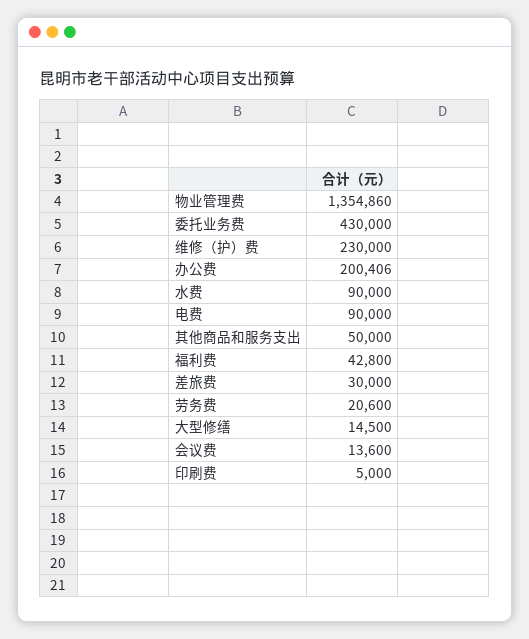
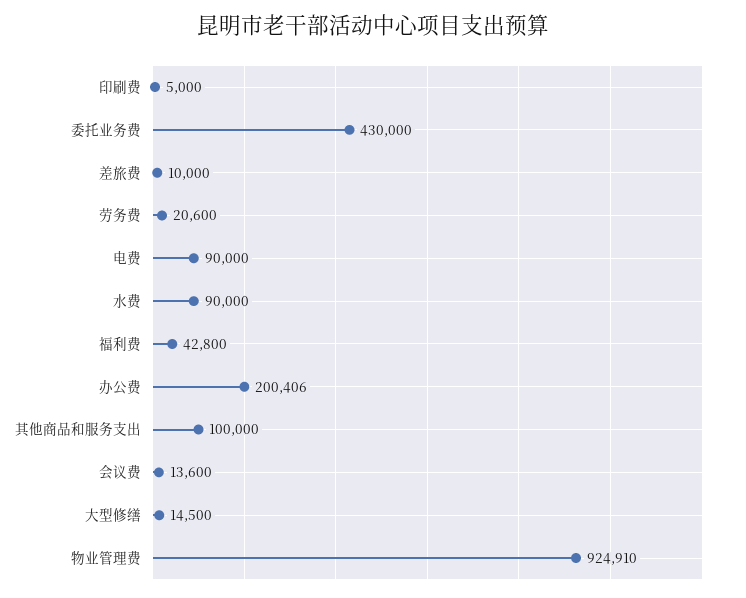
物业管理费: 1354860 -> 924910
维修（护）费: 230000 -> none
其他商品和服务支出: 50000 -> 100000
差旅费: 30000 -> 10000

